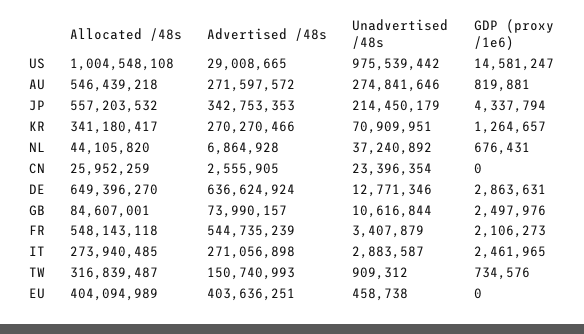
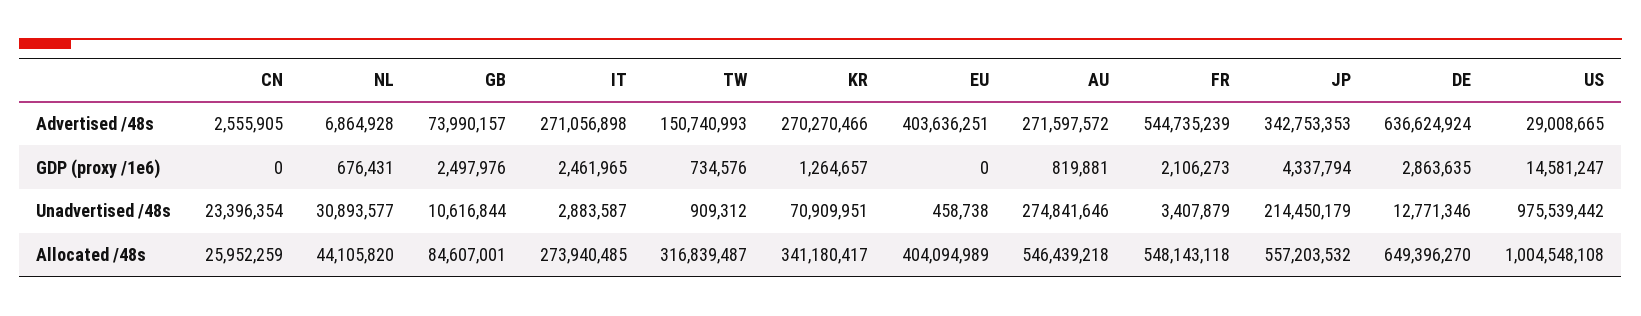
Unadvertised /48s, NL: 37240892 -> 30893577
GDP (proxy /1e6), DE: 2863631 -> 2863635

